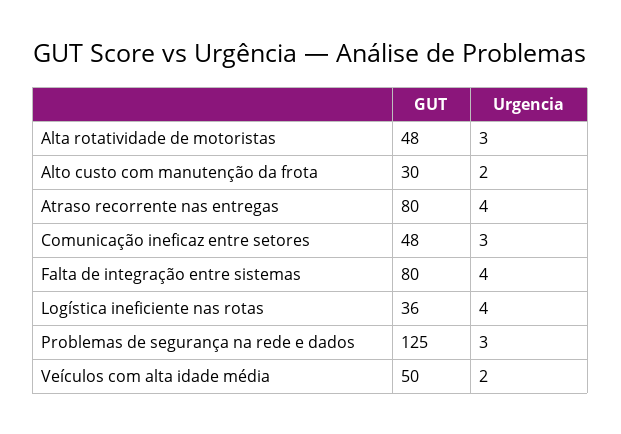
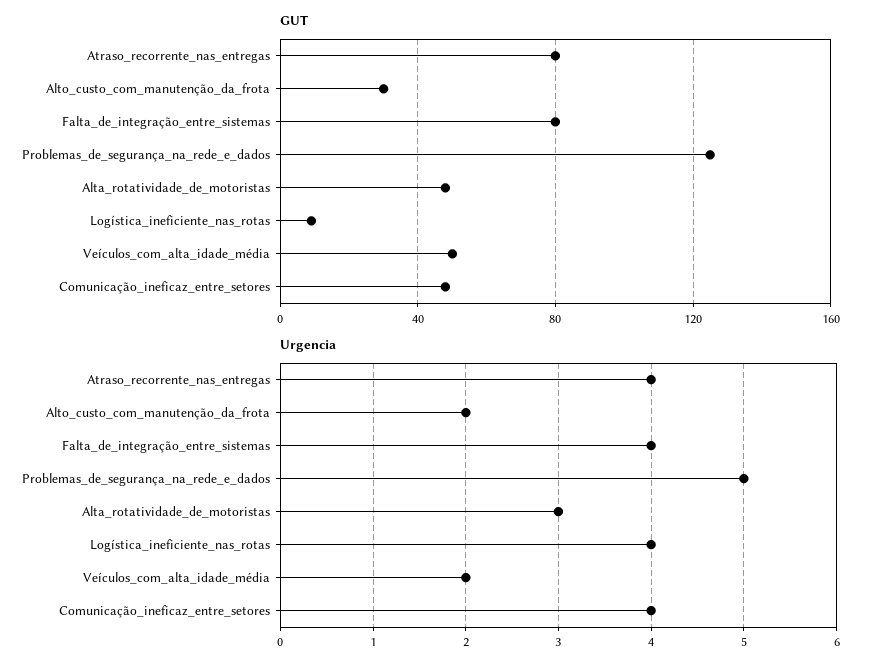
Urgencia, Comunicação ineficaz entre setores: 3 -> 4
GUT, Logística ineficiente nas rotas: 36 -> 10
Urgencia, Problemas de segurança na rede e dados: 3 -> 5

